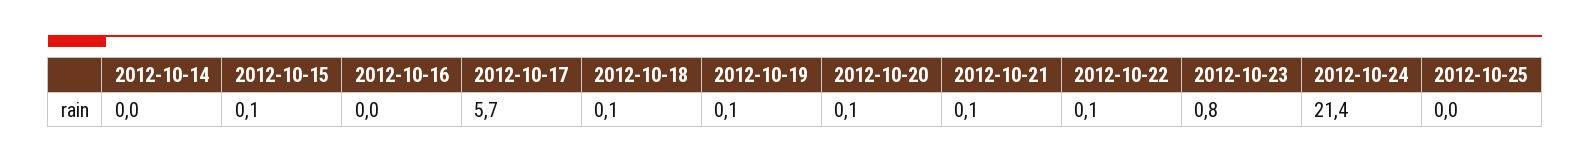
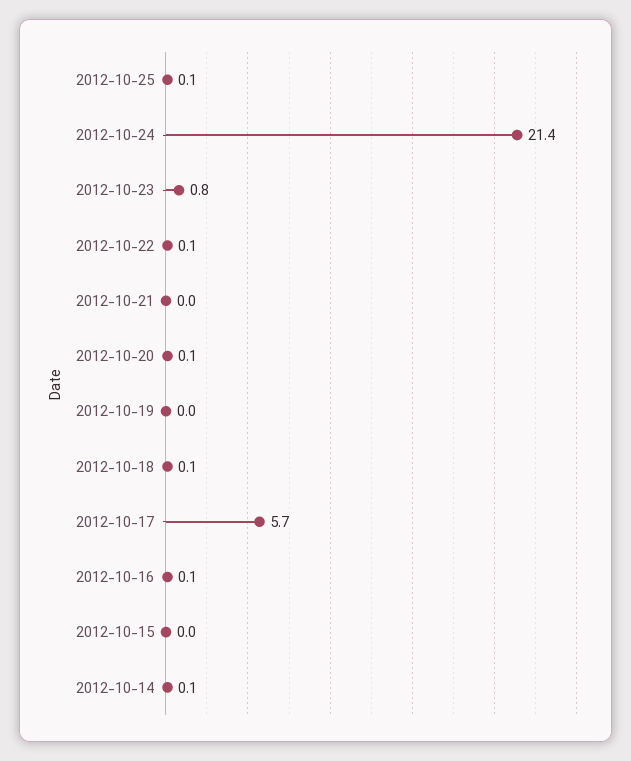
2012-10-14: 0 -> 0.1
2012-10-15: 0.1 -> 0
2012-10-16: 0 -> 0.1
2012-10-19: 0.1 -> 0
2012-10-21: 0.1 -> 0
2012-10-25: 0 -> 0.1

